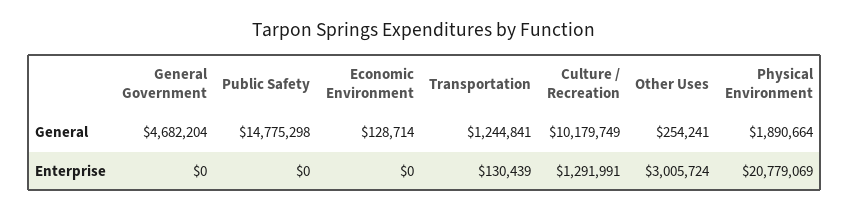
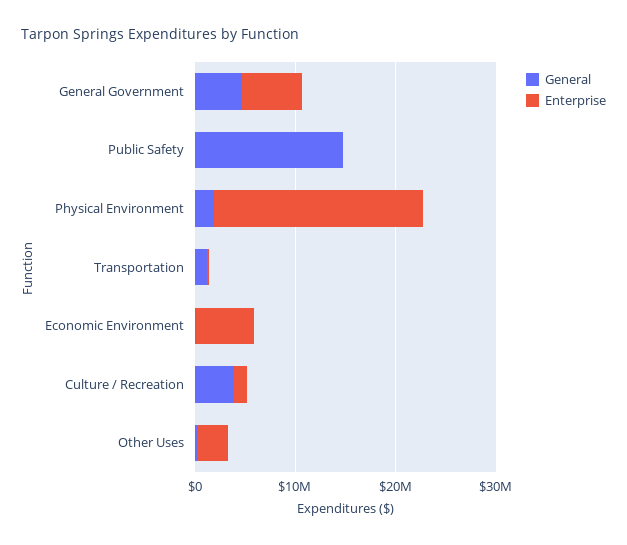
General, Culture / Recreation: 10179749 -> 4000000
Enterprise, General Government: 0 -> 6000000
Enterprise, Economic Environment: 0 -> 6000000

